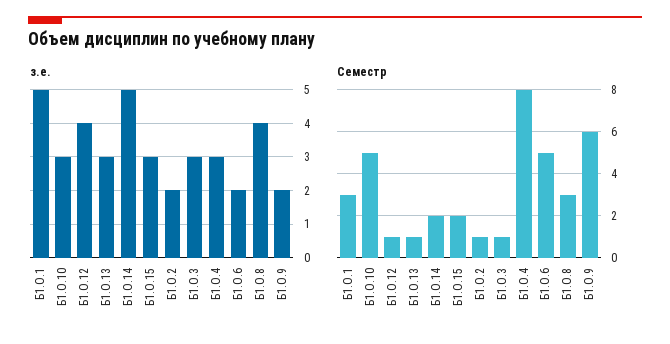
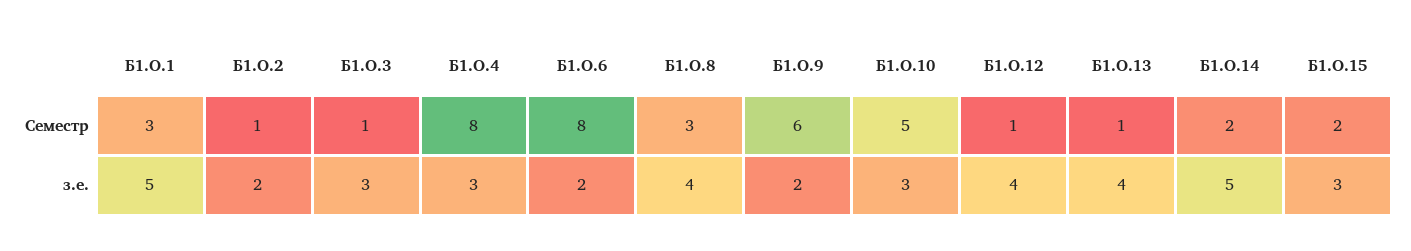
з.е., Б1.О.13: 3 -> 4
Семестр, Б1.О.6: 5 -> 8

